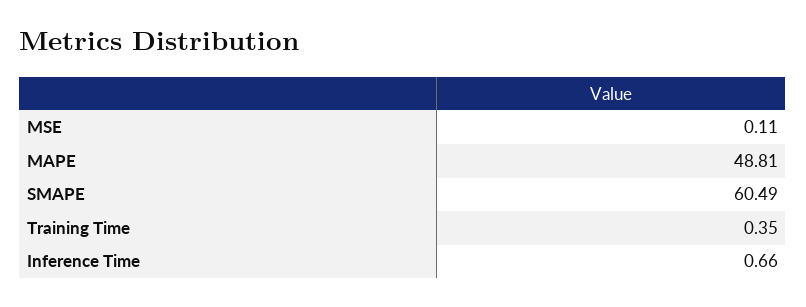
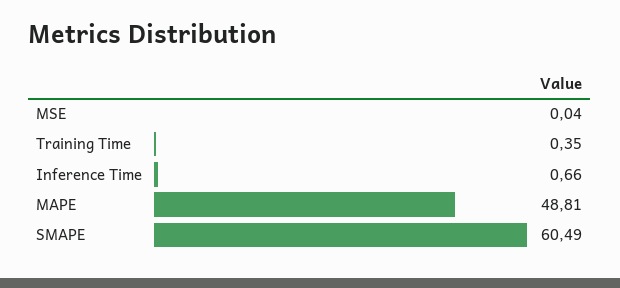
MSE: 0.11 -> 0.04

